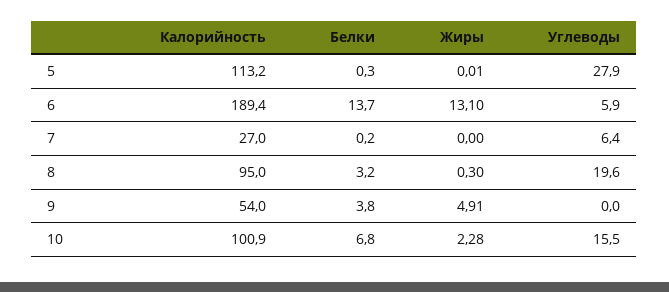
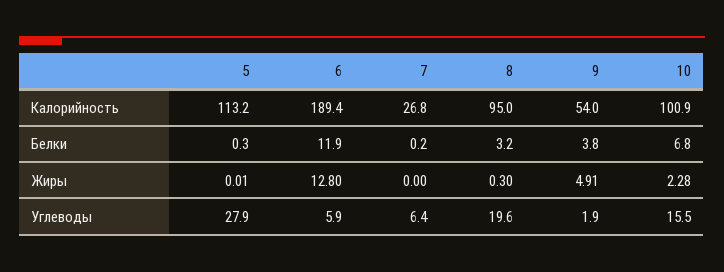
Белки, 6: 13.7 -> 11.9
Жиры, 6: 13.1 -> 12.8
Калорийность, 7: 27 -> 26.8
Углеводы, 9: 0 -> 1.9

